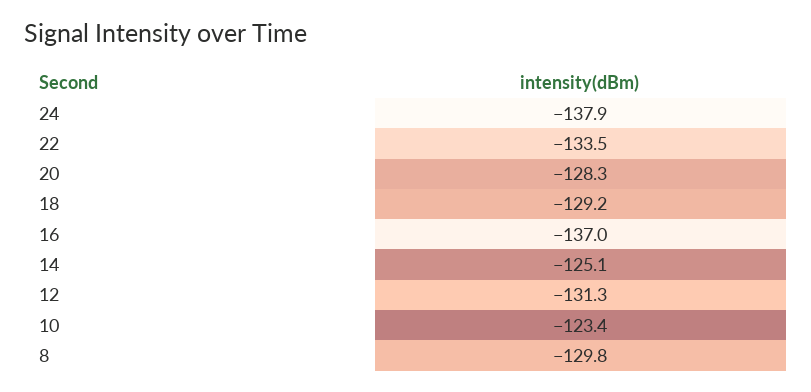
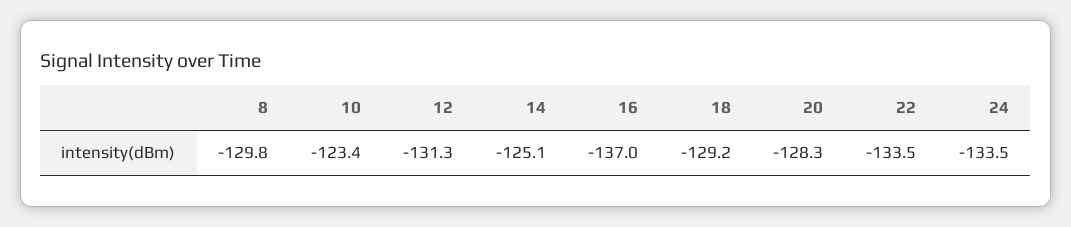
24: -137.9 -> -133.5

